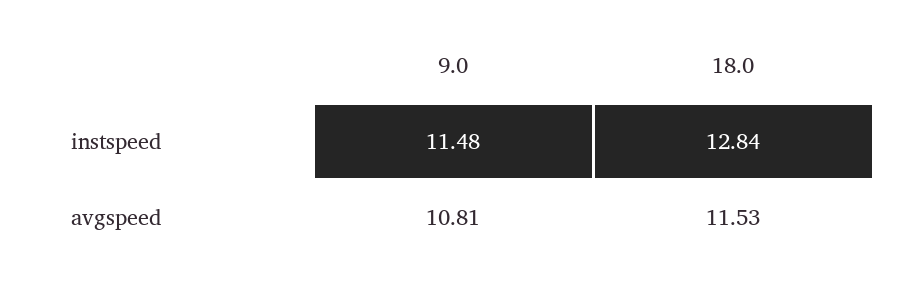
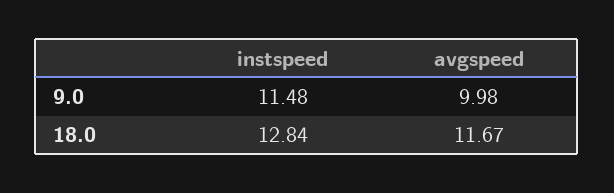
9.0, avgspeed: 10.81 -> 9.98
18.0, avgspeed: 11.53 -> 11.67

